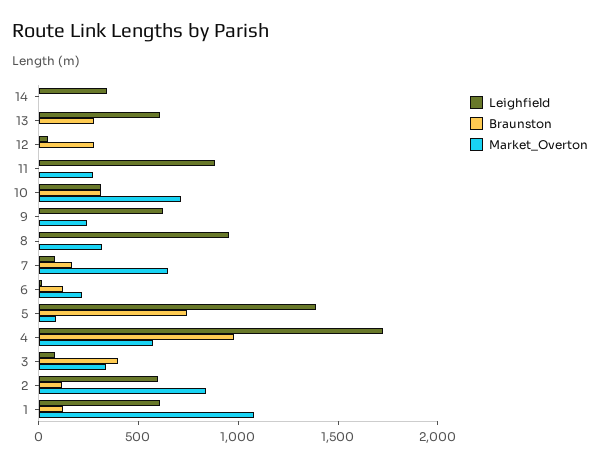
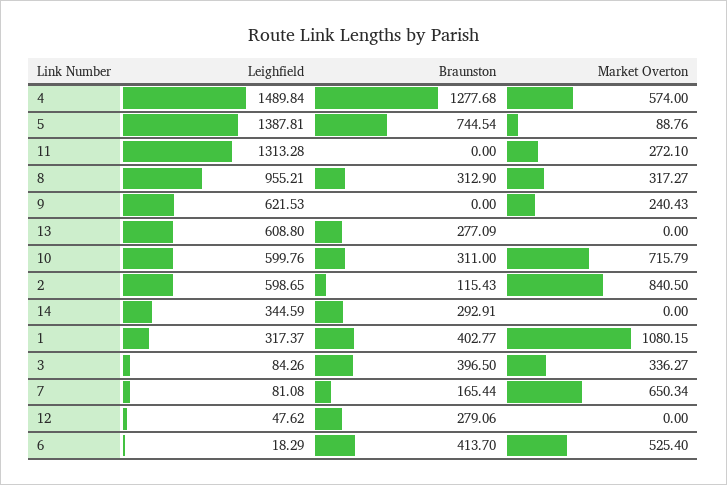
Braunston, 14: 0 -> 292.91
Leighfield, 11: 900 -> 1313.28
Leighfield, 10: 300 -> 599.76
Braunston, 8: 0 -> 312.9
Braunston, 6: 100 -> 413.7
Market_Overton, 6: 200 -> 525.4
Leighfield, 4: 1700 -> 1489.84
Braunston, 4: 1000 -> 1277.68
Leighfield, 1: 600 -> 317.37
Braunston, 1: 100 -> 402.77

